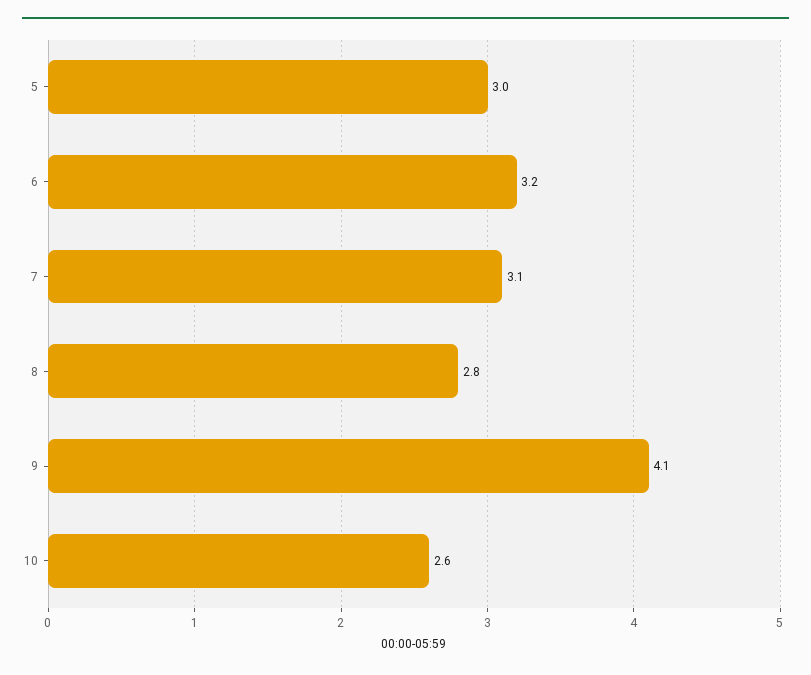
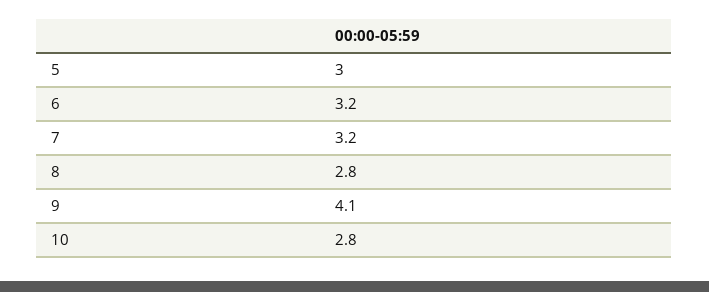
7: 3.1 -> 3.2
10: 2.6 -> 2.8

